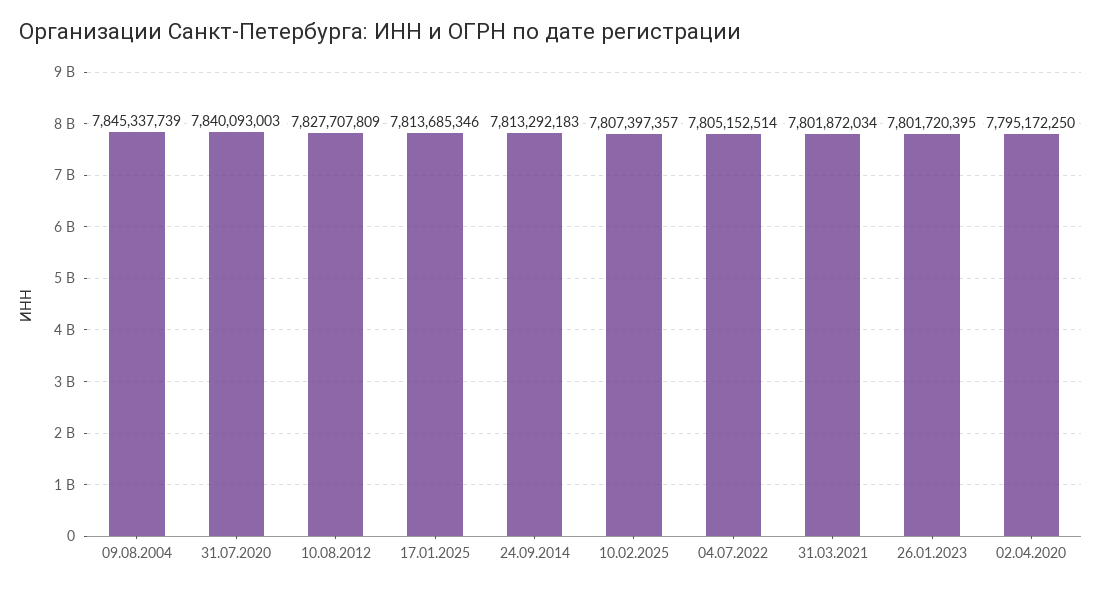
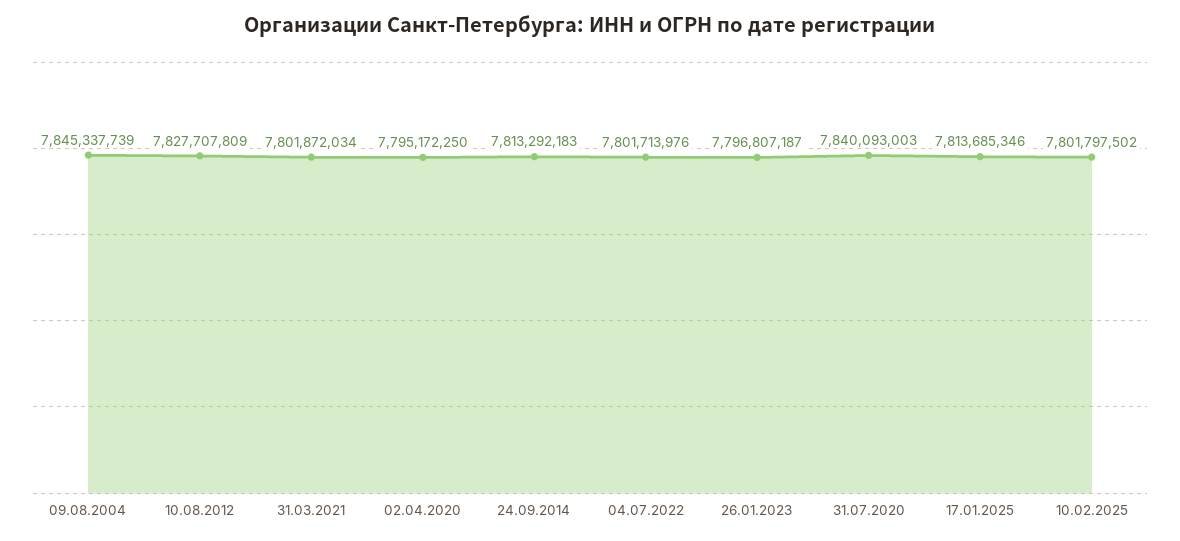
10.02.2025: 7807397357 -> 7801797502
04.07.2022: 7805152514 -> 7801713976
26.01.2023: 7801720395 -> 7796807187

